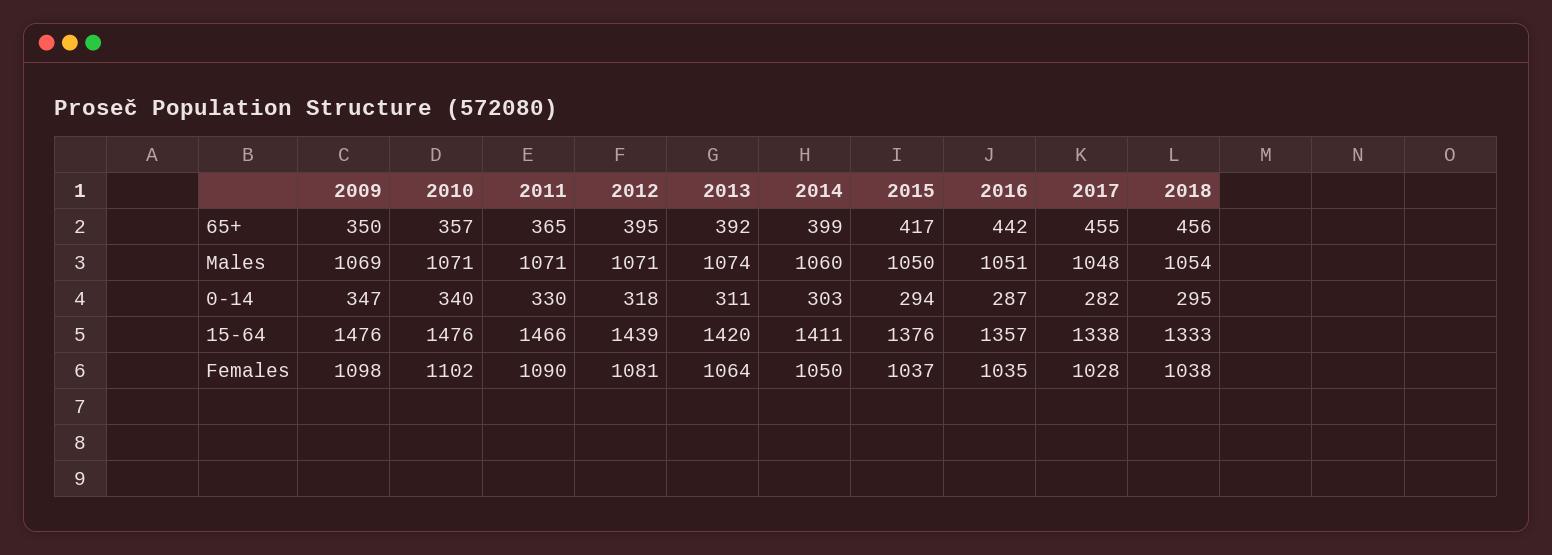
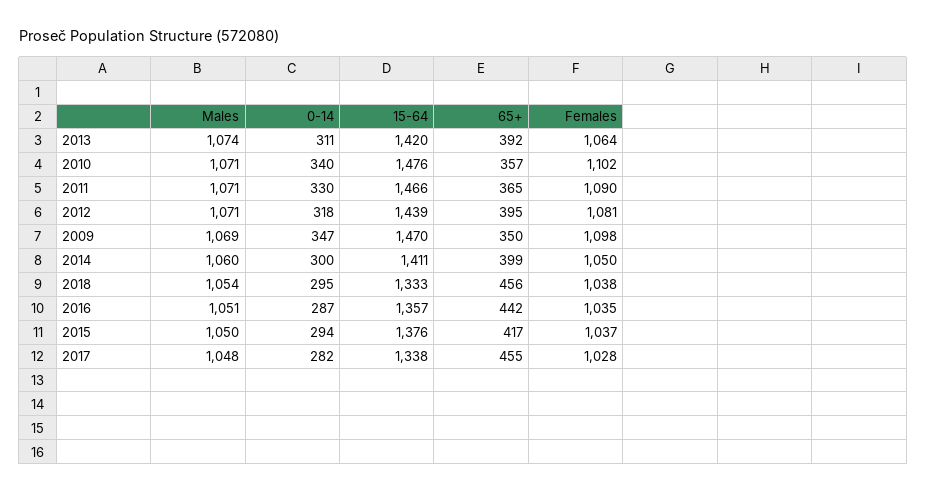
2014, 0-14: 303 -> 300
2009, 15-64: 1476 -> 1470

